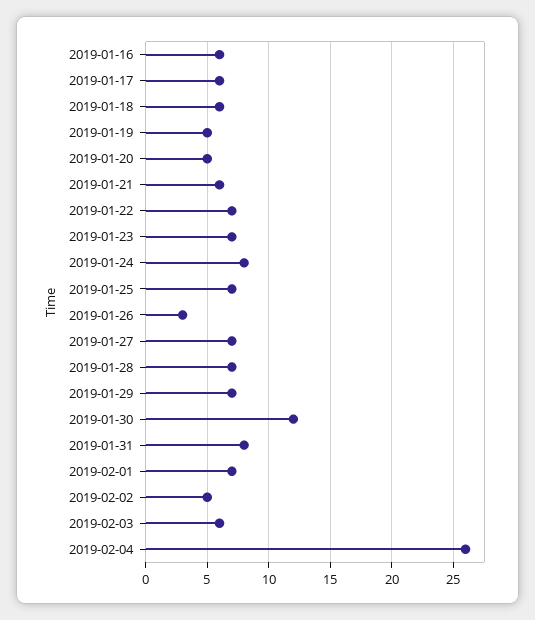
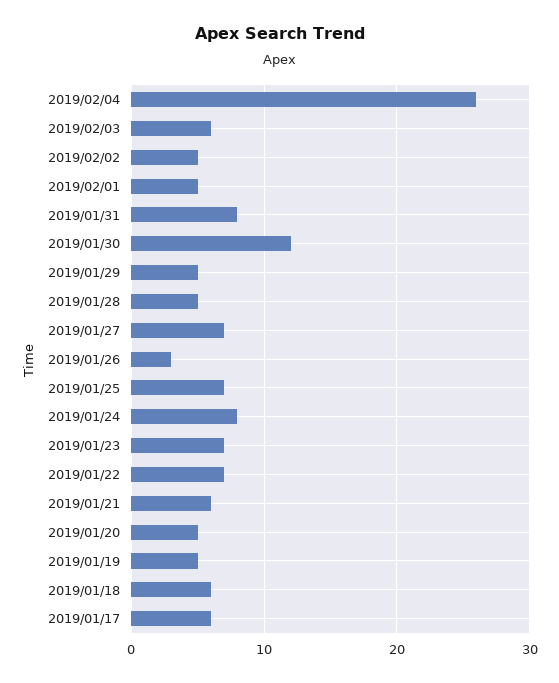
2019-01-16: 6 -> none
2019-01-28: 7 -> 5
2019-01-29: 7 -> 5
2019-02-01: 7 -> 5

